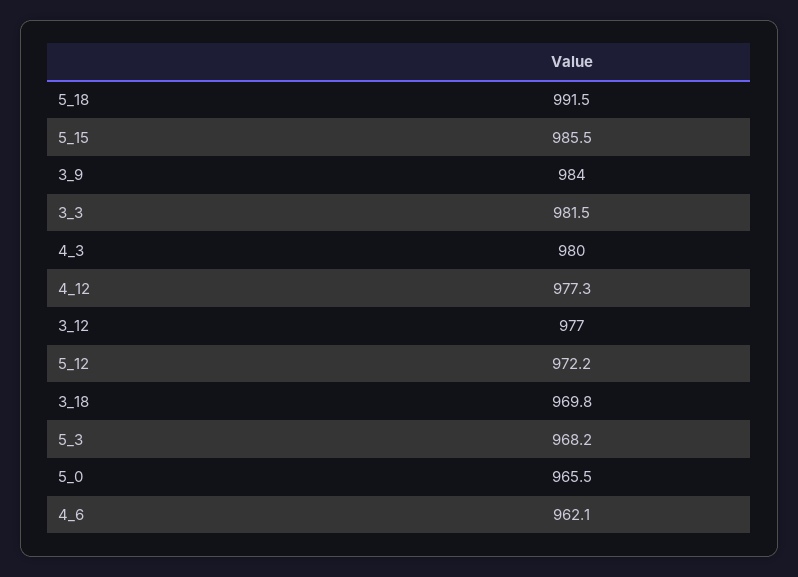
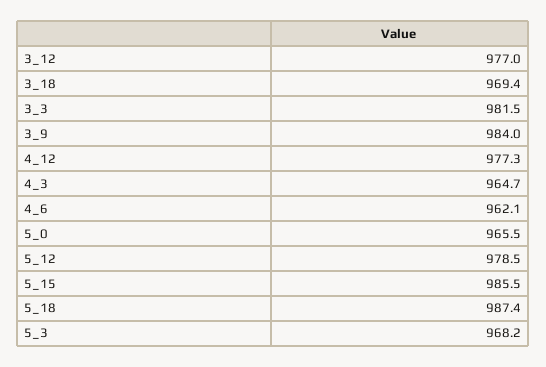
5_18: 991.5 -> 987.4
4_3: 980 -> 964.7
5_12: 972.2 -> 978.5
3_18: 969.8 -> 969.4

